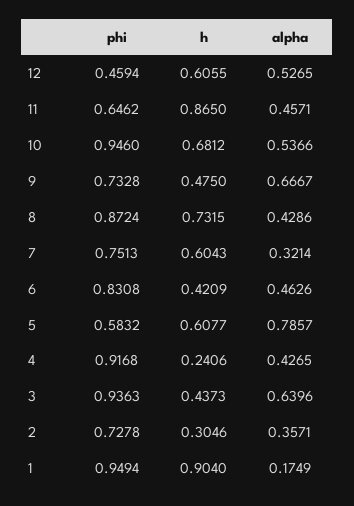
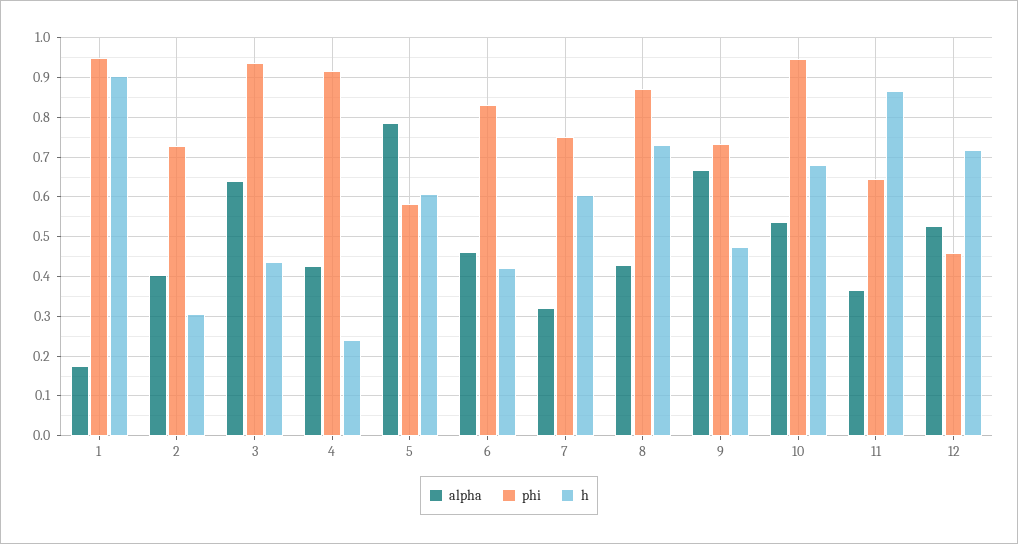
h, 12: 0.6055 -> 0.72
alpha, 11: 0.4571 -> 0.36
alpha, 2: 0.3571 -> 0.4

